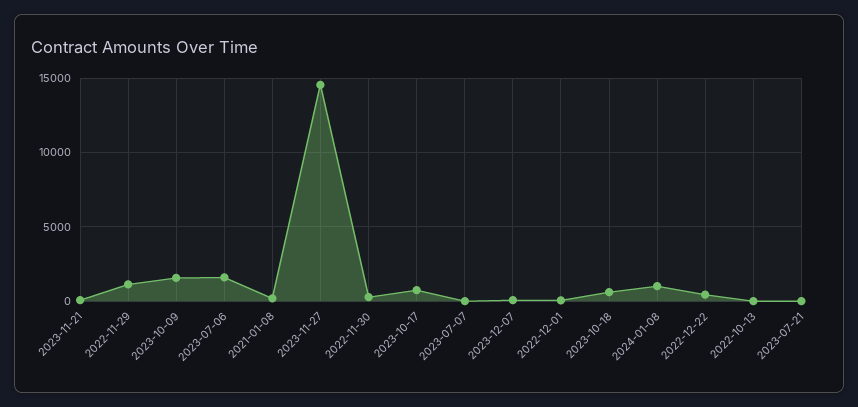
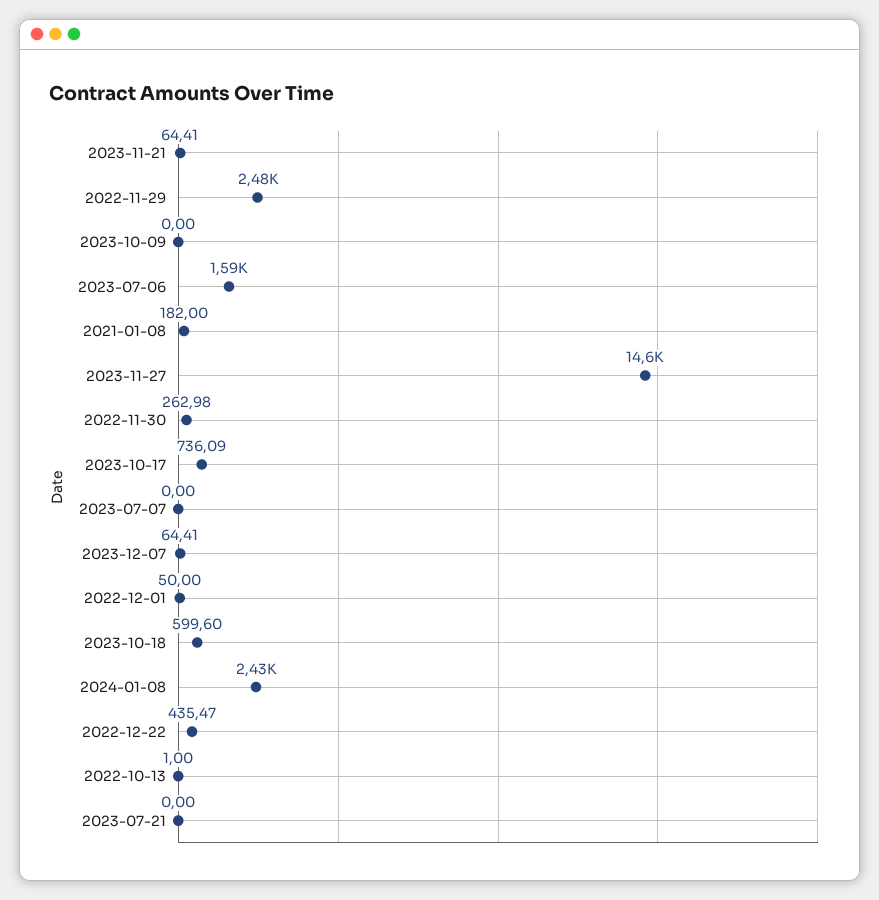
2022-11-29: 1000 -> 2480
2023-10-09: 1500 -> 0
2024-01-08: 1000 -> 2430

